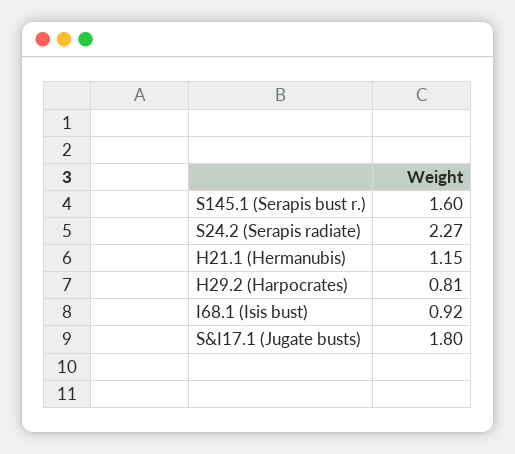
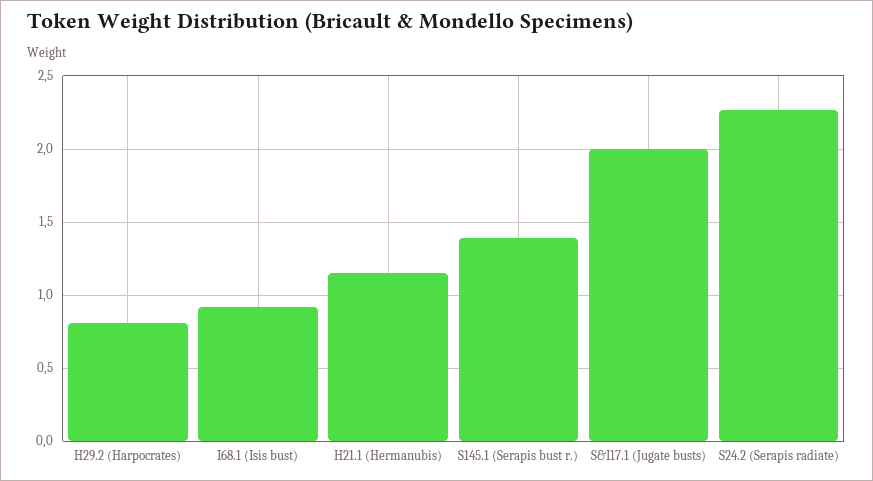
S145.1 (Serapis bust r.): 1.6 -> 1.4
S&I17.1 (Jugate busts): 1.8 -> 2

